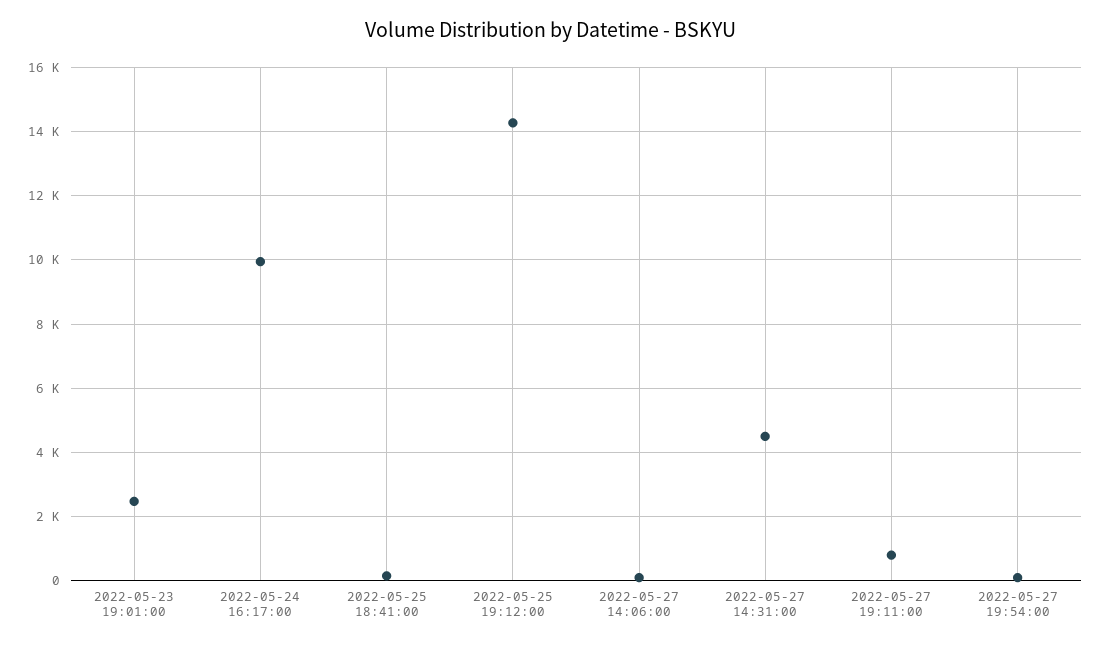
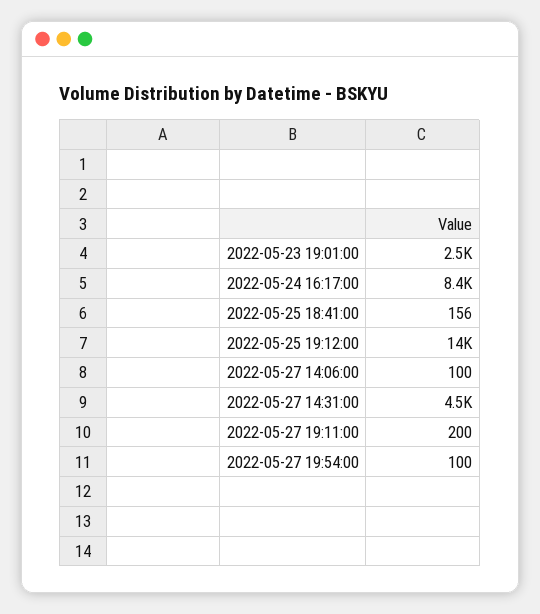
2022-05-24 16:17:00: 10000 -> 8400
2022-05-27 19:11:00: 800 -> 200

